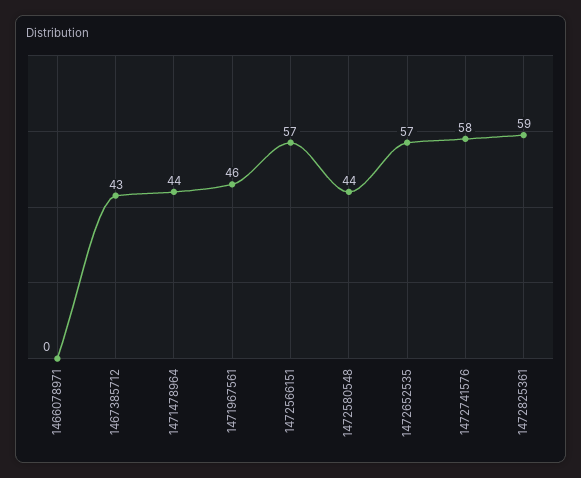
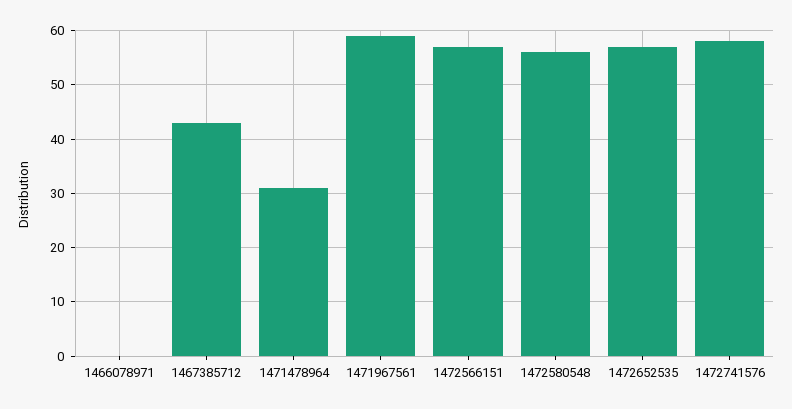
1471478964: 44 -> 30
1471967561: 46 -> 60
1472580548: 44 -> 55
1472825361: 59 -> none

